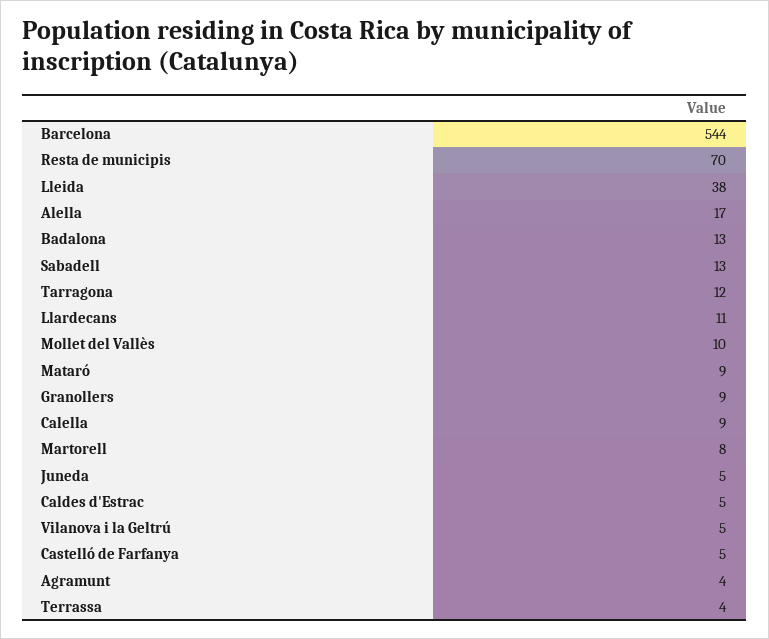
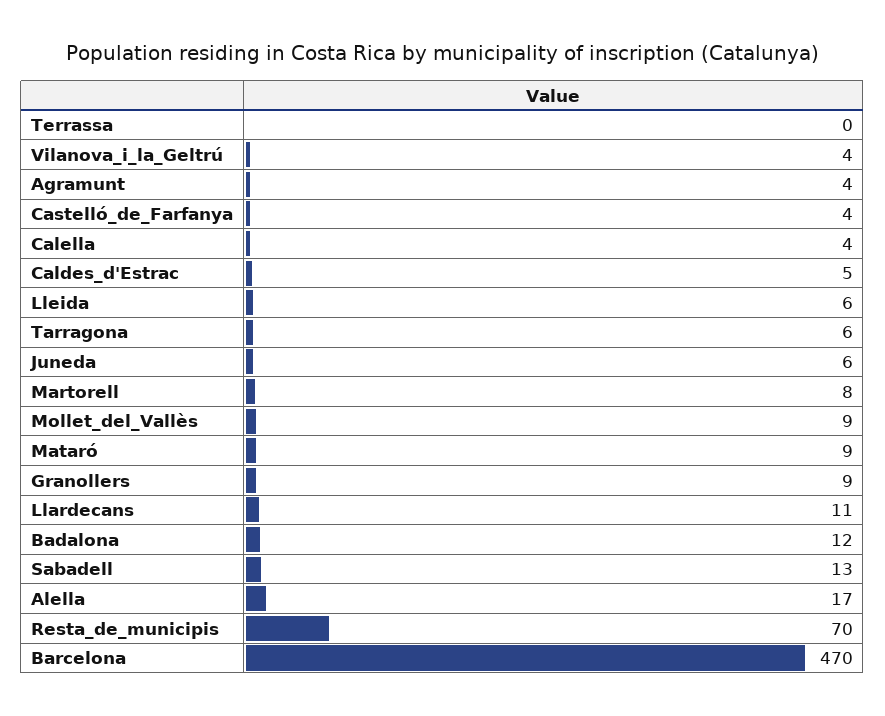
Barcelona: 544 -> 470
Lleida: 38 -> 6
Badalona: 13 -> 12
Tarragona: 12 -> 6
Mollet del Vallès: 10 -> 9
Calella: 9 -> 4
Juneda: 5 -> 6
Vilanova i la Geltrú: 5 -> 4
Castelló de Farfanya: 5 -> 4
Terrassa: 4 -> 0

